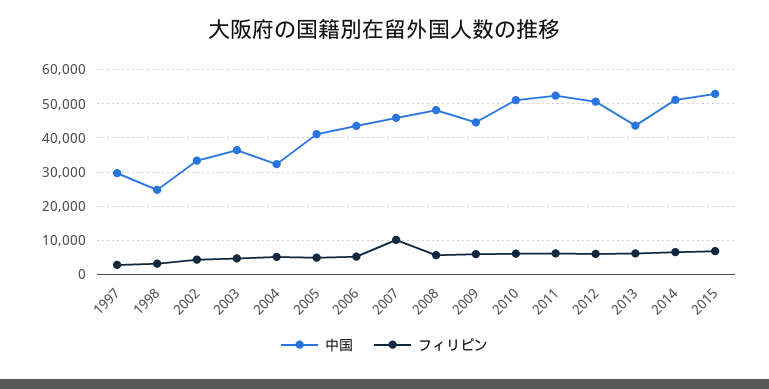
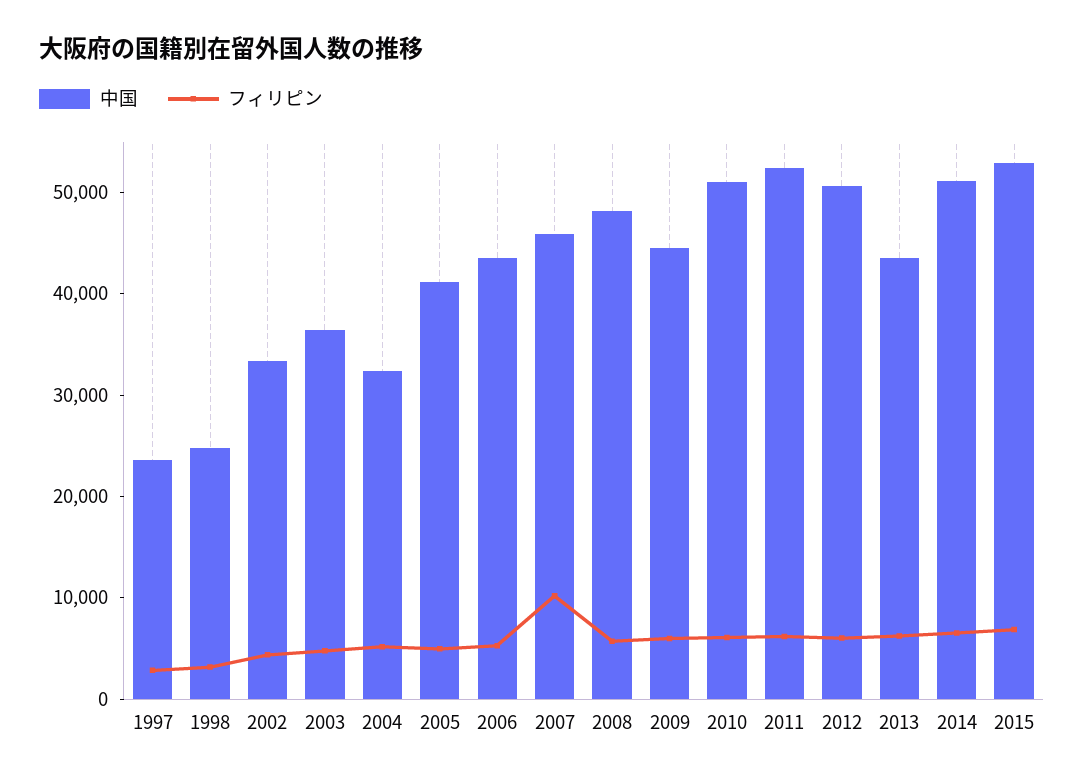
中国, 1997: 30000 -> 24000

